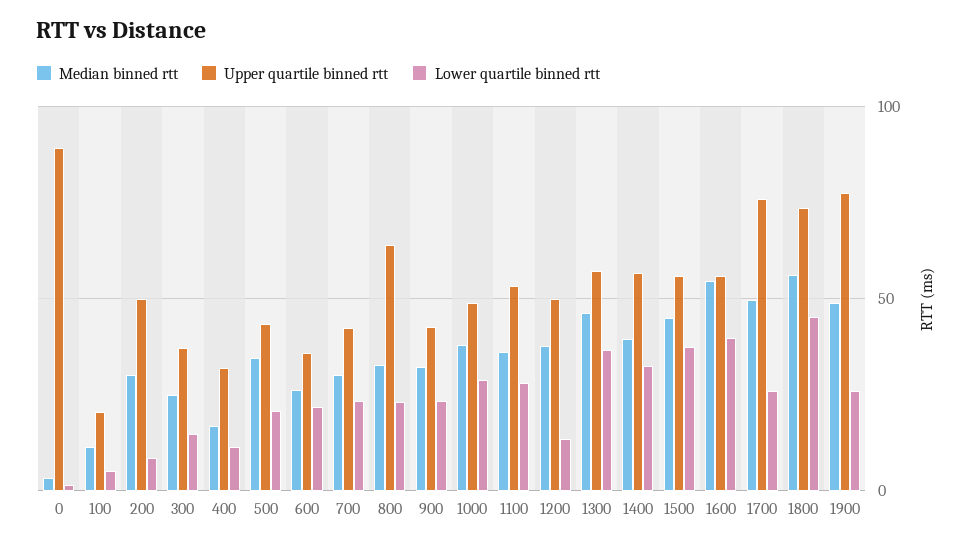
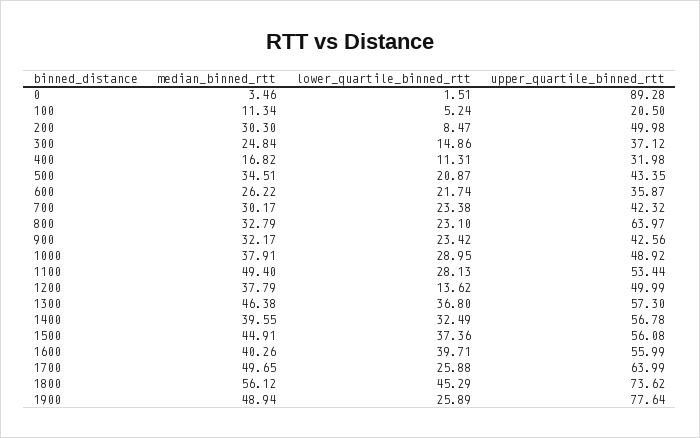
Median binned rtt, 1100: 35 -> 49.4
Median binned rtt, 1600: 55 -> 40.26
Upper quartile binned rtt, 1700: 75 -> 63.99

